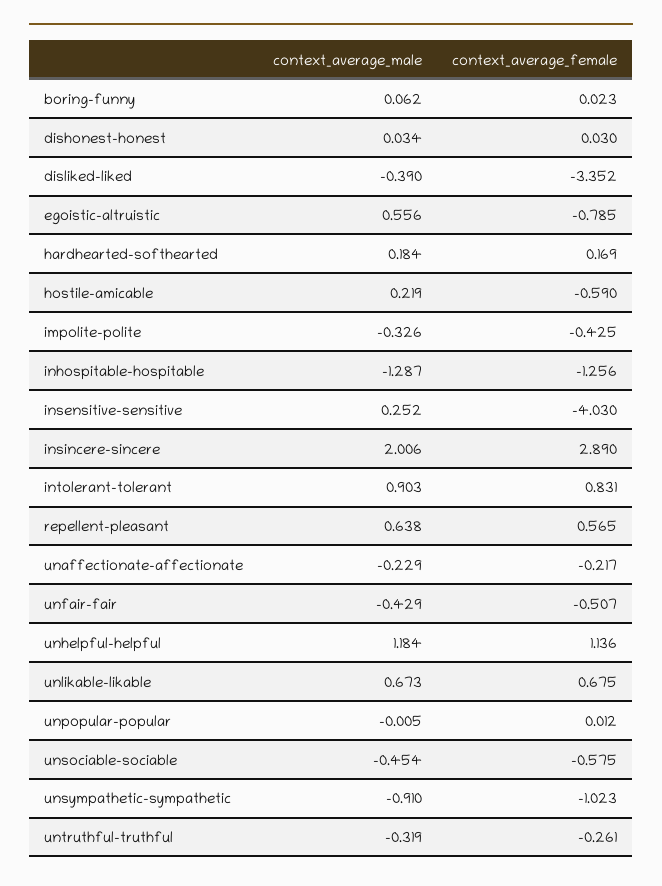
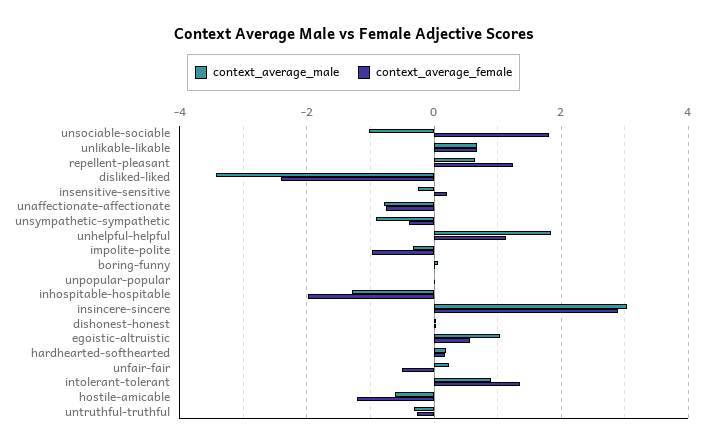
context_average_male, disliked-liked: -0.39 -> -3.4
context_average_female, disliked-liked: -3.352 -> -2.4
context_average_male, egoistic-altruistic: 0.556 -> 1
context_average_female, egoistic-altruistic: -0.785 -> 0.6
context_average_male, hostile-amicable: 0.219 -> -0.6
context_average_female, hostile-amicable: -0.59 -> -1.2
context_average_female, impolite-polite: -0.425 -> -1
context_average_female, inhospitable-hospitable: -1.256 -> -2
context_average_male, insensitive-sensitive: 0.252 -> -0.2
context_average_female, insensitive-sensitive: -4.03 -> 0.2
context_average_male, insincere-sincere: 2.006 -> 3
context_average_female, intolerant-tolerant: 0.831 -> 1.4
context_average_female, repellent-pleasant: 0.565 -> 1.2
context_average_male, unaffectionate-affectionate: -0.229 -> -0.8
context_average_female, unaffectionate-affectionate: -0.217 -> -0.8
context_average_male, unfair-fair: -0.429 -> 0.2
context_average_male, unhelpful-helpful: 1.184 -> 1.8
context_average_male, unsociable-sociable: -0.454 -> -1
context_average_female, unsociable-sociable: -0.575 -> 1.8
context_average_female, unsympathetic-sympathetic: -1.023 -> -0.4

